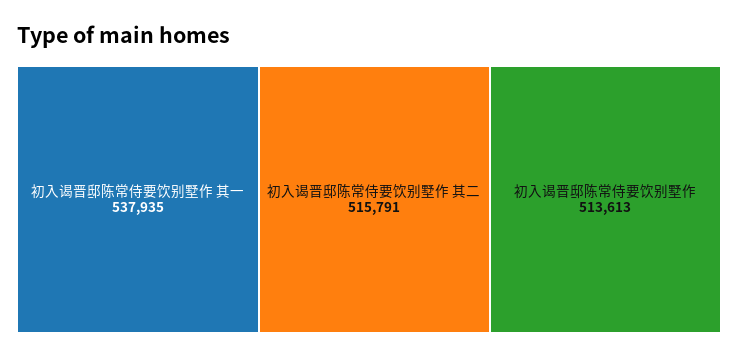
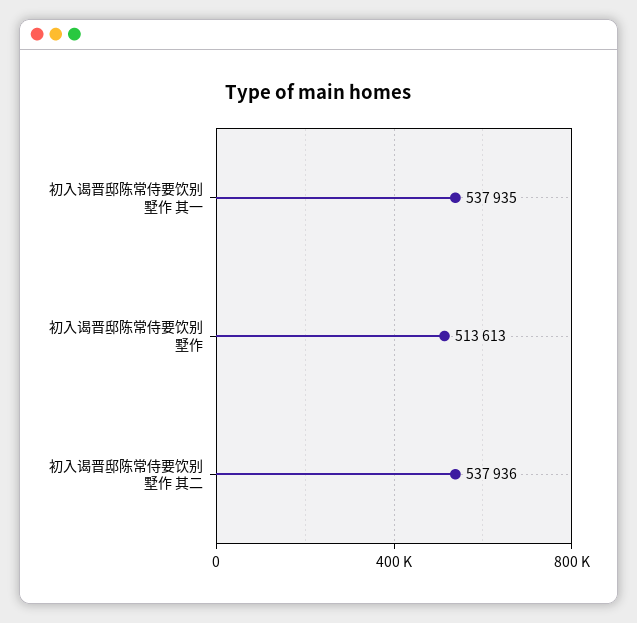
初入谒晋邸陈常侍要饮别墅作 其二: 515791 -> 537936

